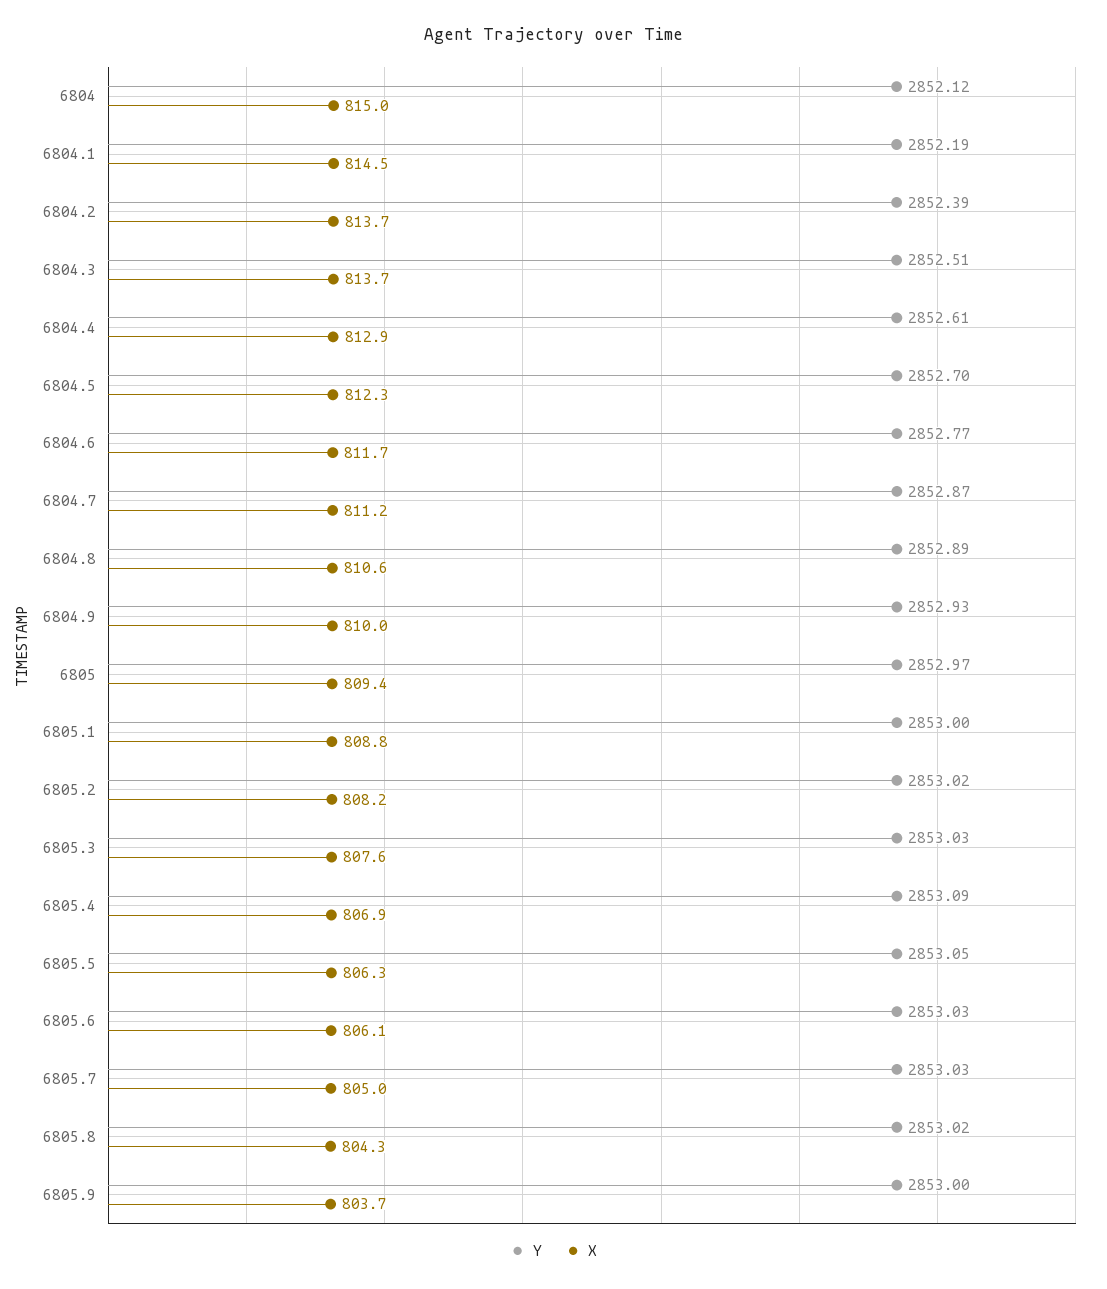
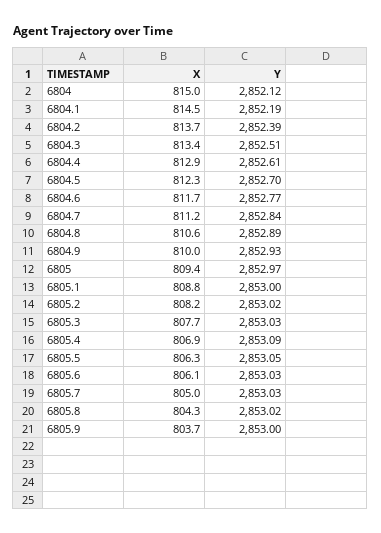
X, 6804.3: 813.7 -> 813.4
Y, 6804.7: 2852.87 -> 2852.84
X, 6805.3: 807.6 -> 807.7

